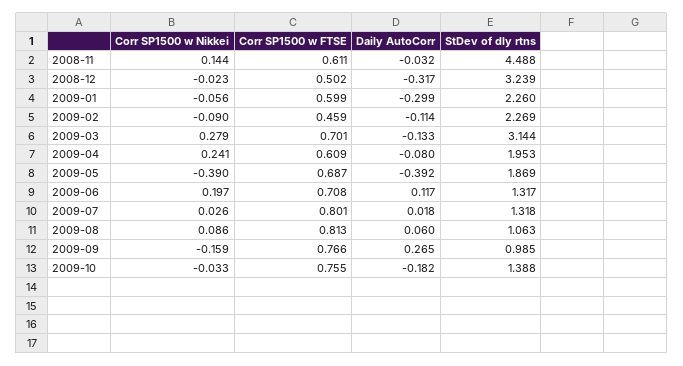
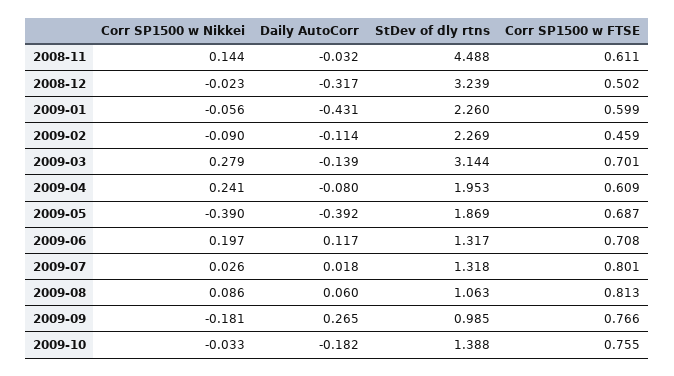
Daily AutoCorr, 2009-01: -0.299 -> -0.431
Daily AutoCorr, 2009-03: -0.133 -> -0.139
Corr SP1500 w Nikkei, 2009-09: -0.159 -> -0.181

